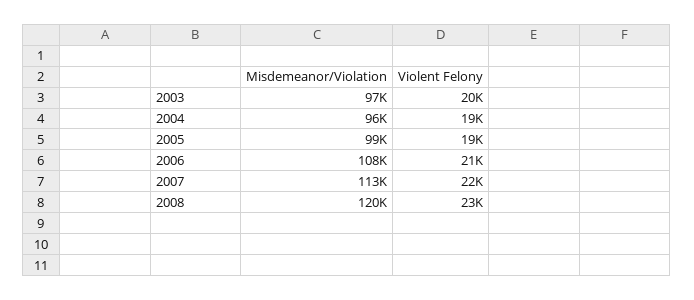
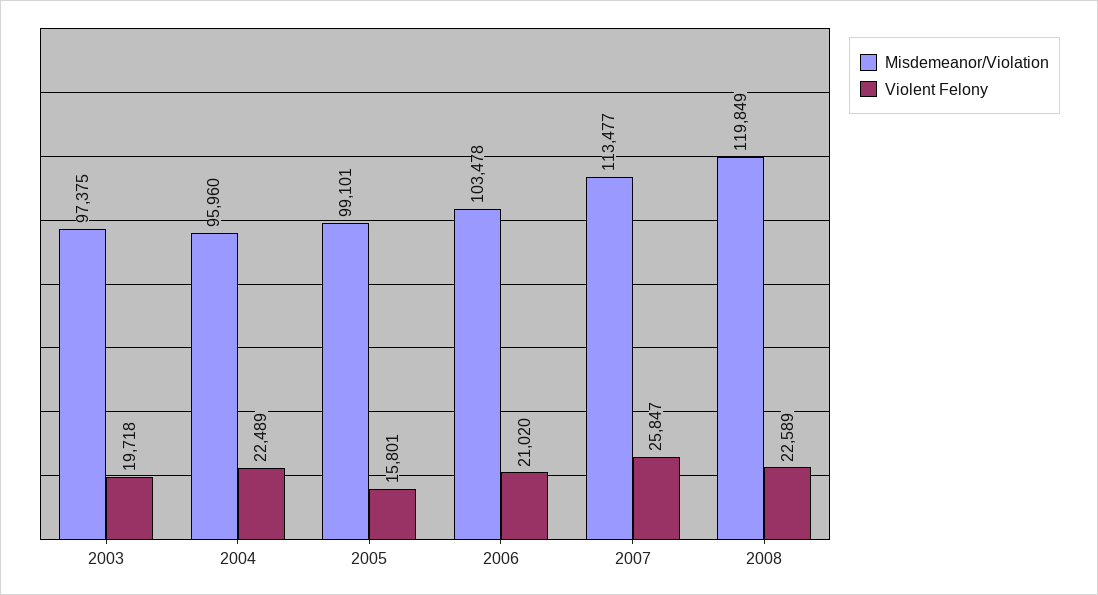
Violent Felony, 2004: 19000 -> 22489
Violent Felony, 2005: 19000 -> 15801
Misdemeanor/Violation, 2006: 108000 -> 103478
Violent Felony, 2007: 22000 -> 25847

